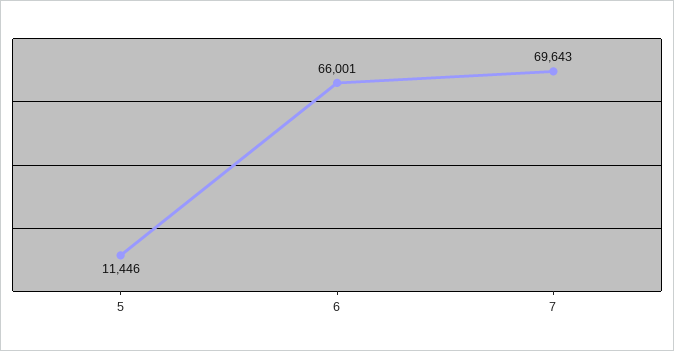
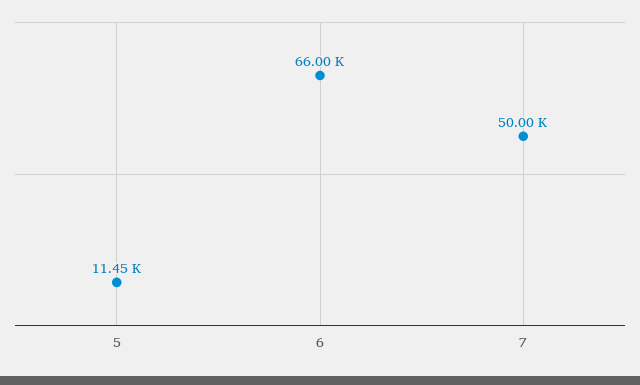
7: 69643 -> 50000

